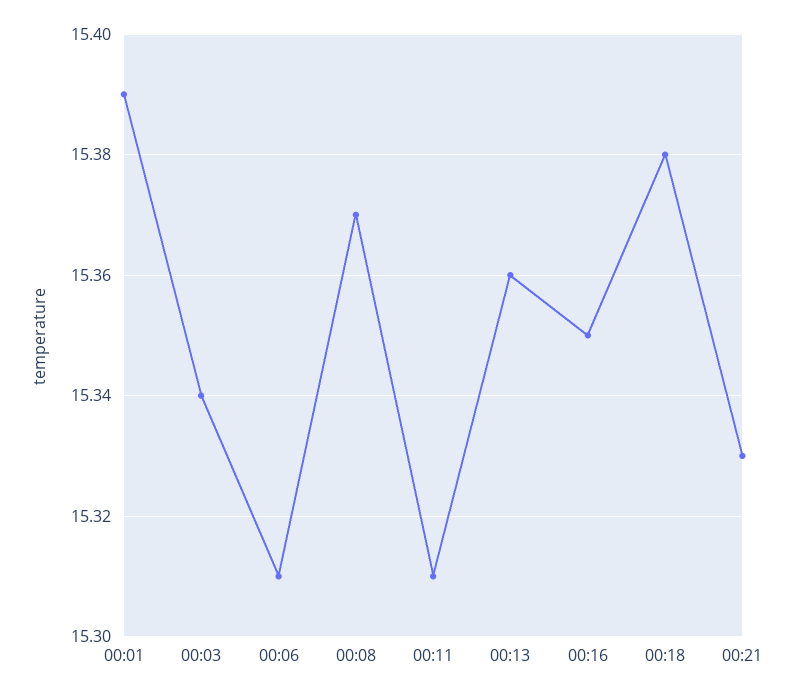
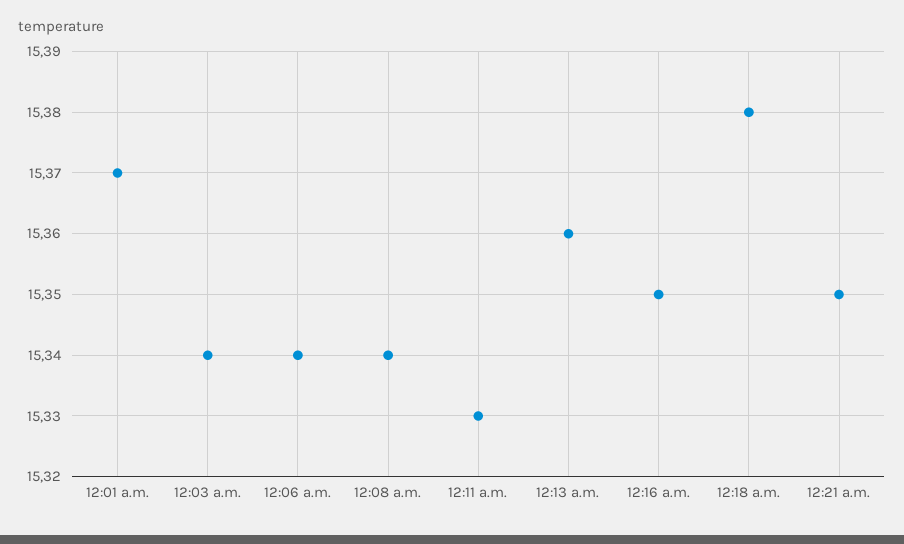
00:01: 15.39 -> 15.37
00:06: 15.31 -> 15.34
00:08: 15.37 -> 15.34
00:11: 15.31 -> 15.33
00:21: 15.33 -> 15.35

